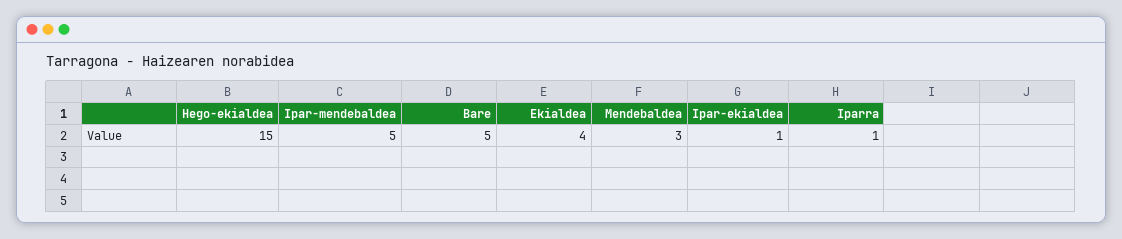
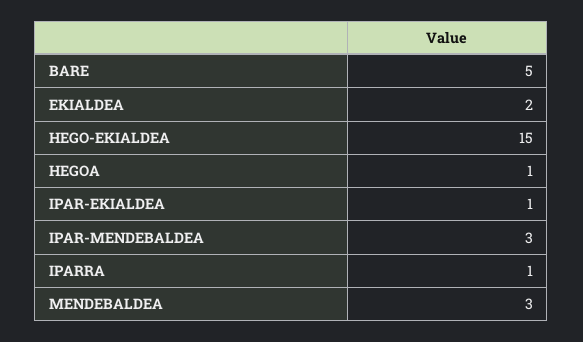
Ipar-mendebaldea: 5 -> 3
Ekialdea: 4 -> 2
HEGOA: none -> 1

